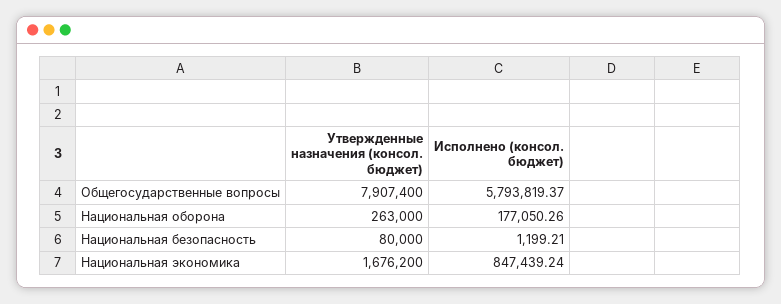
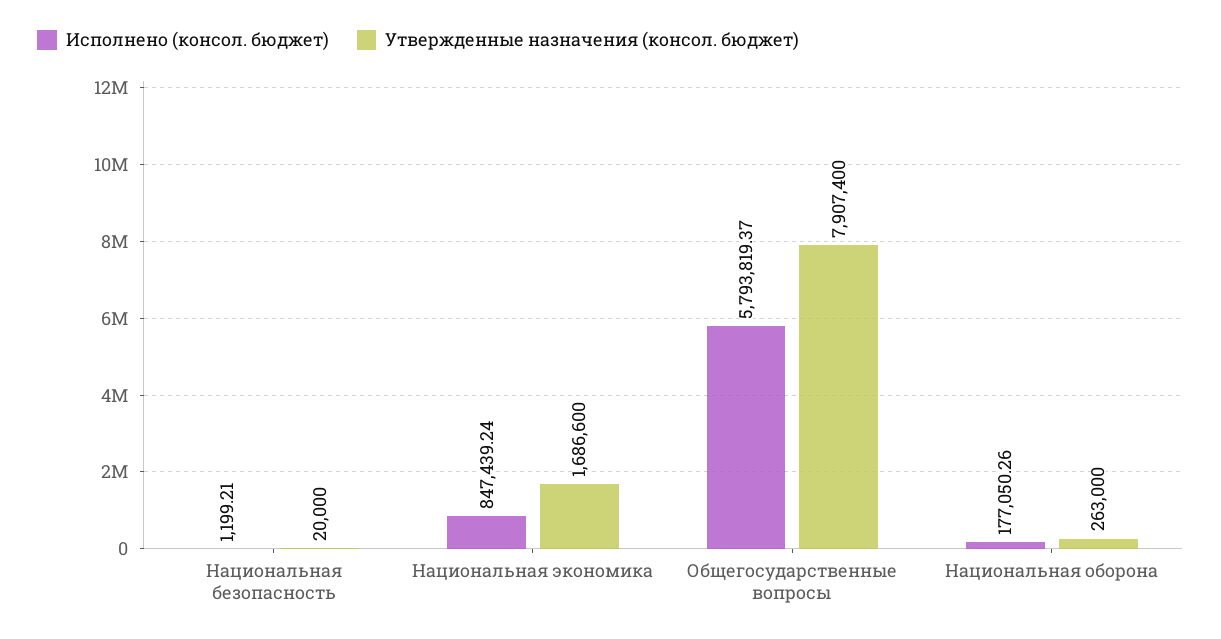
Утвержденные назначения (консол. бюджет), Национальная безопасность: 80000 -> 20000
Утвержденные назначения (консол. бюджет), Национальная экономика: 1676200 -> 1686600

